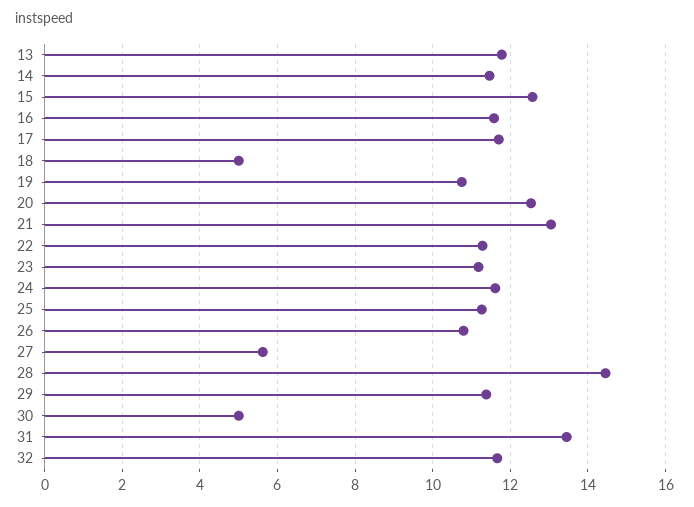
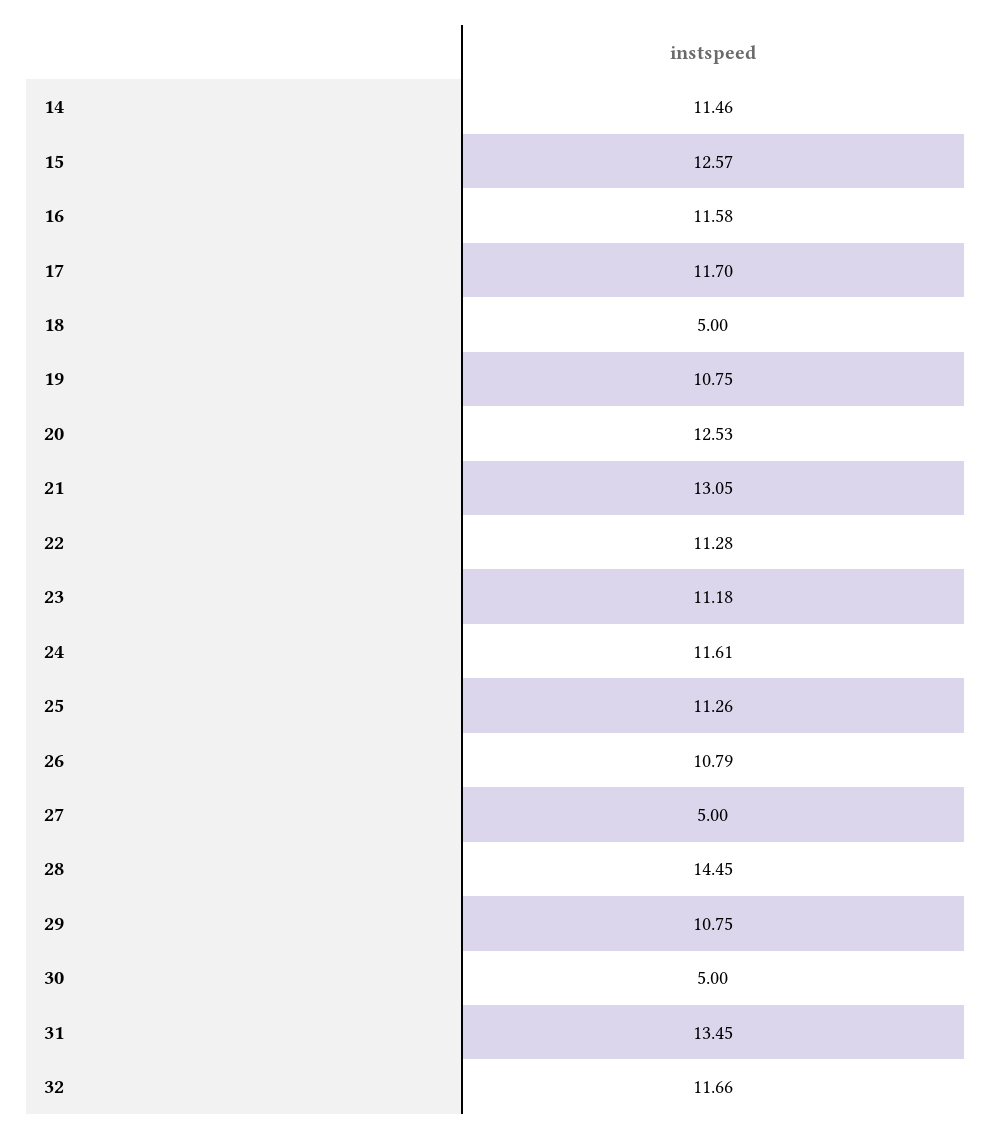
13: 11.8 -> none
27: 5.6 -> 5
29: 11.4 -> 10.75

